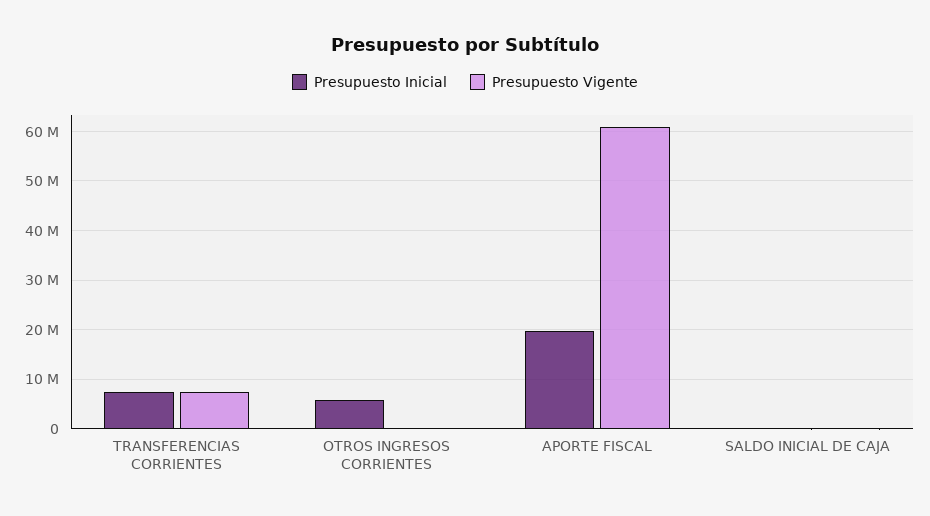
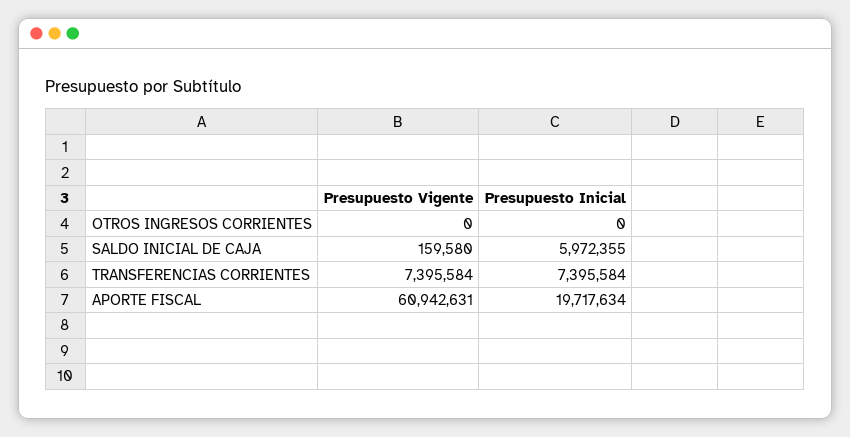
Presupuesto Inicial, OTROS INGRESOS CORRIENTES: 6000000 -> 0
Presupuesto Inicial, SALDO INICIAL DE CAJA: 0 -> 5972355

